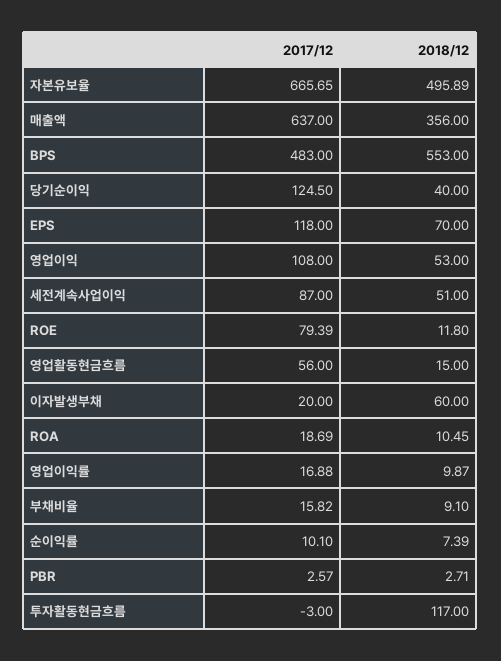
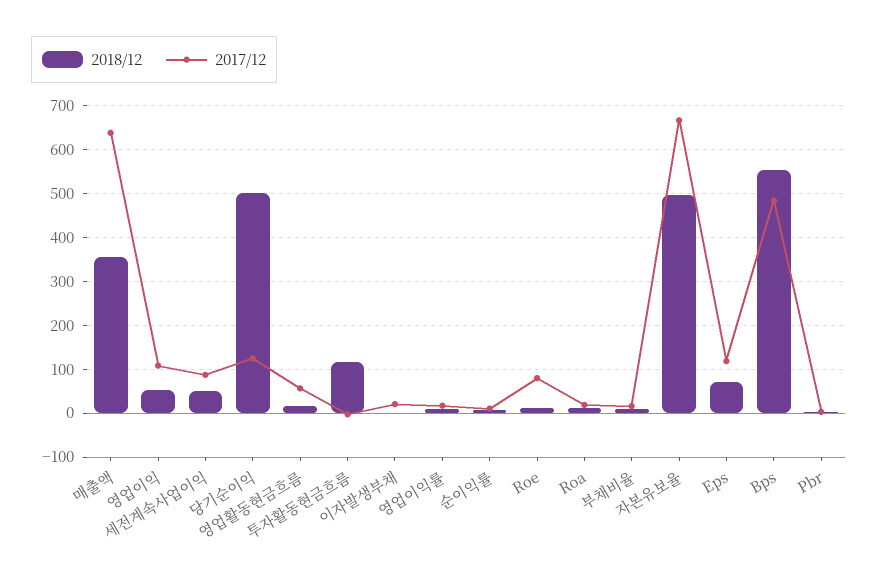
2018/12, 당기순이익: 40 -> 500
2018/12, 이자발생부채: 60 -> 0

